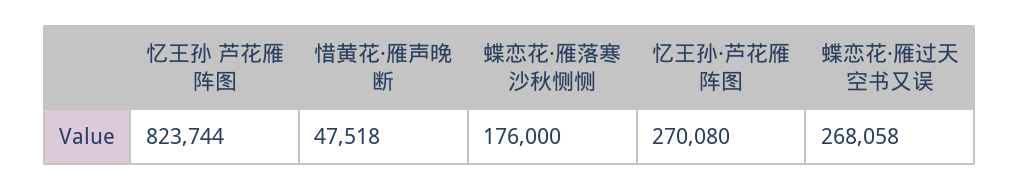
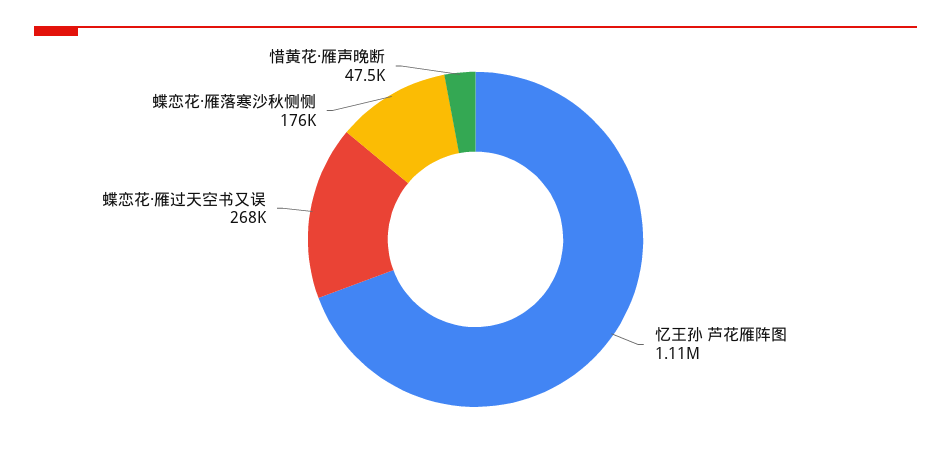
忆王孙 芦花雁阵图: 823744 -> 1110000
忆王孙·芦花雁阵图: 270080 -> none

